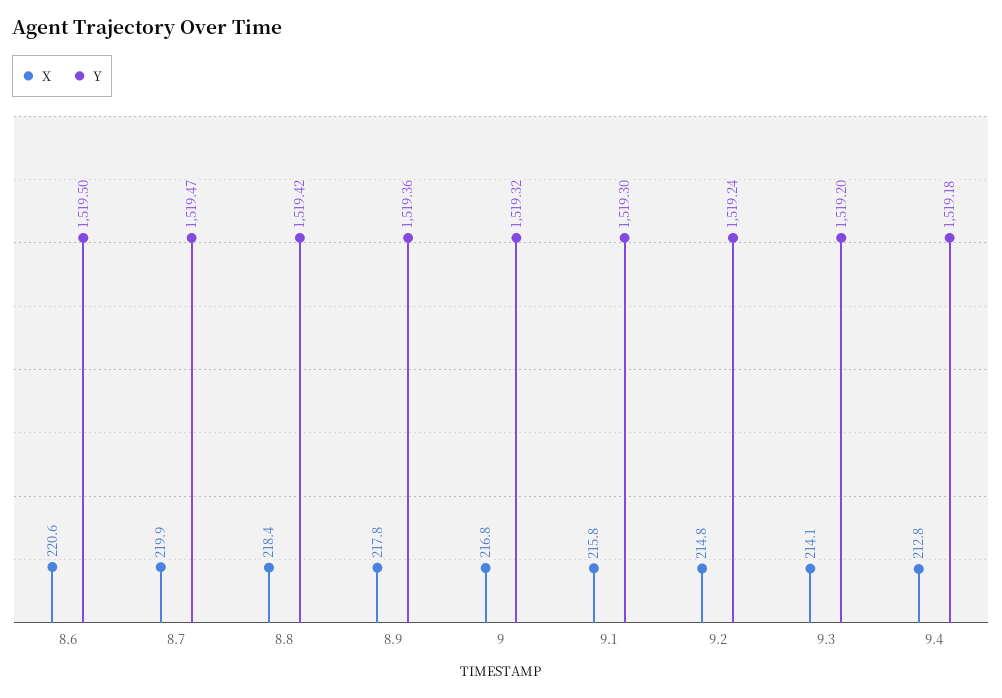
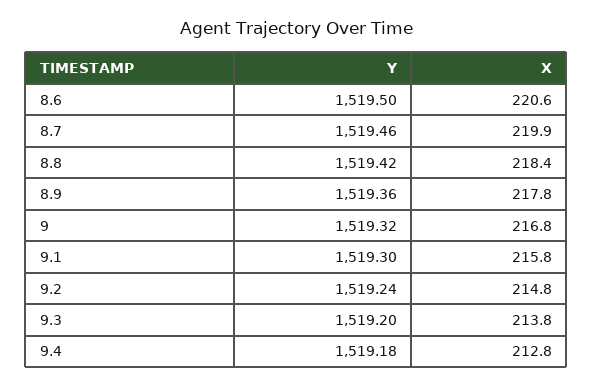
Y, 8.7: 1519.47 -> 1519.46
X, 9.3: 214.1 -> 213.8

